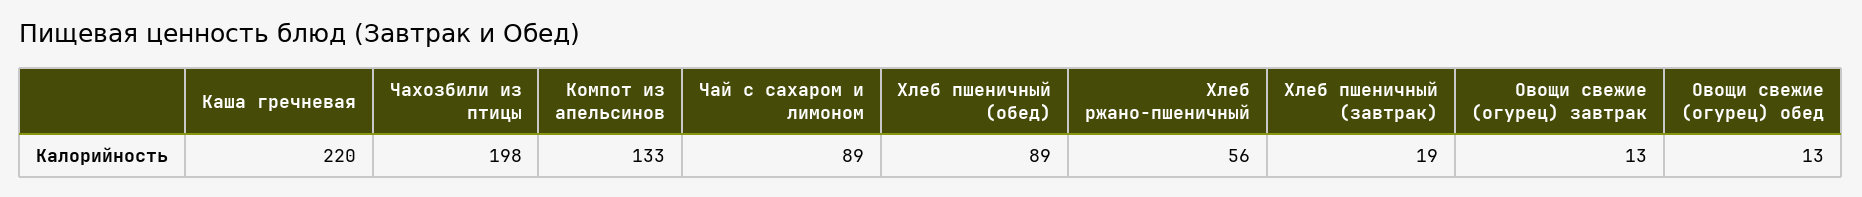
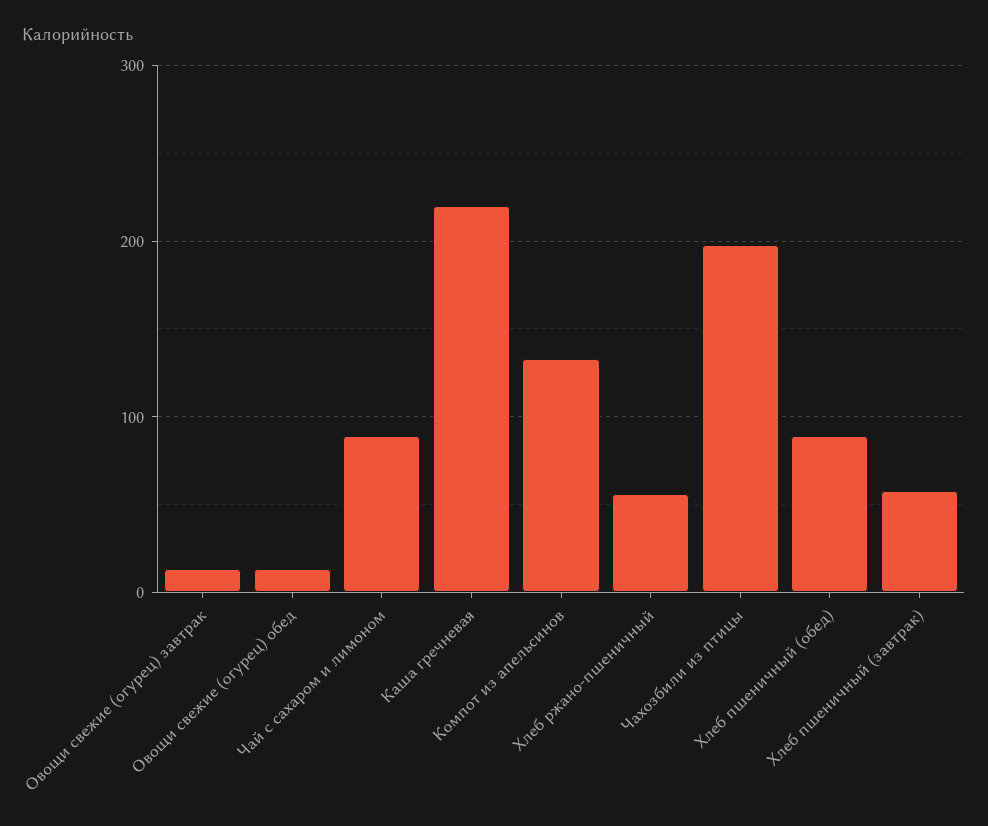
Хлеб пшеничный (завтрак): 19 -> 60

